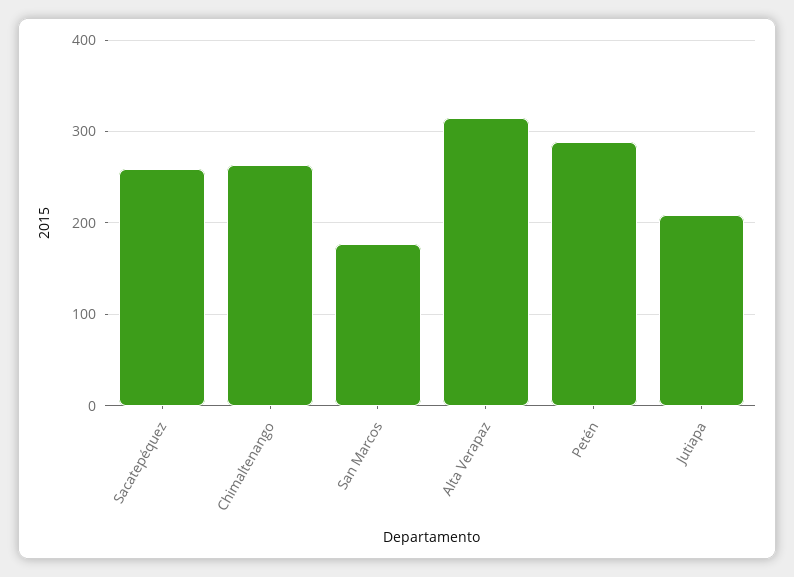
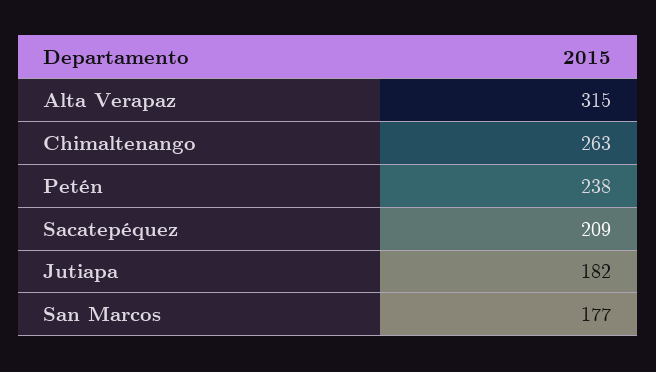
Sacatepéquez: 260 -> 209
Petén: 290 -> 238
Jutiapa: 210 -> 182

